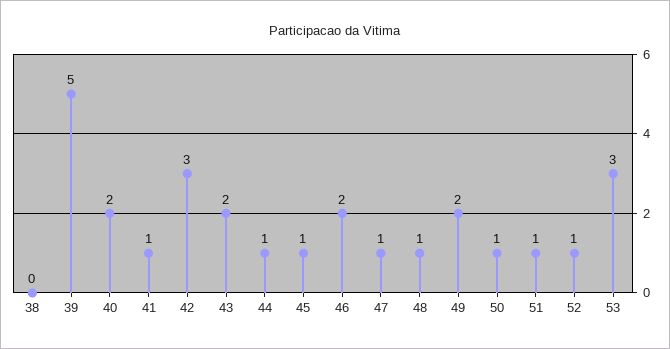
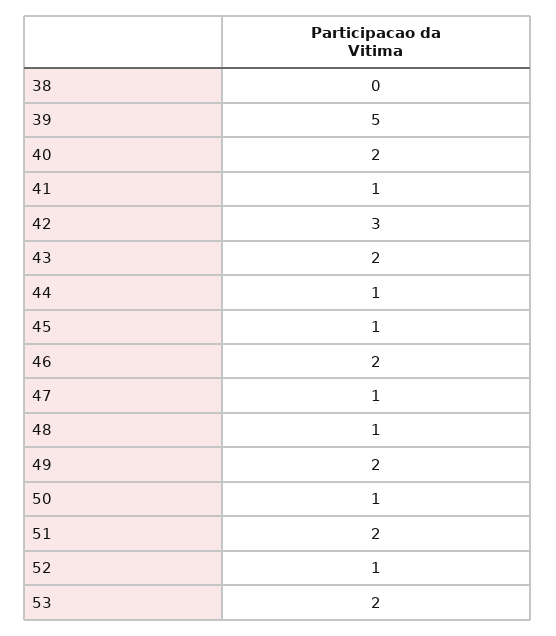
51: 1 -> 2
53: 3 -> 2

